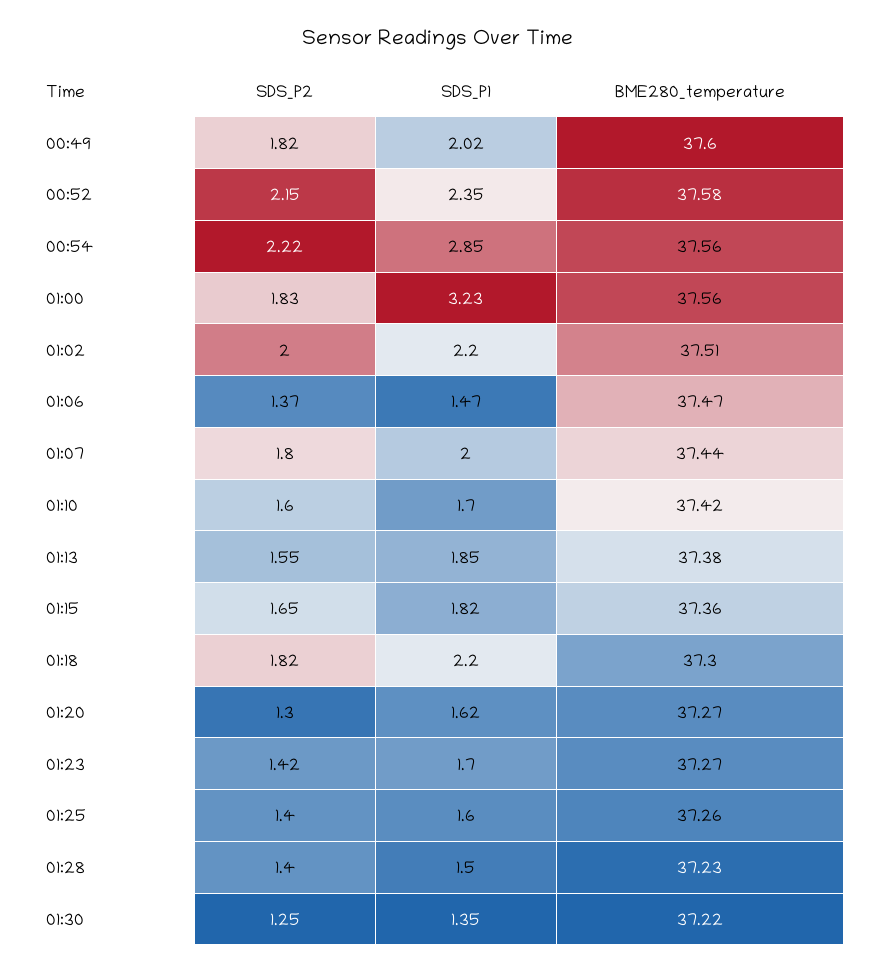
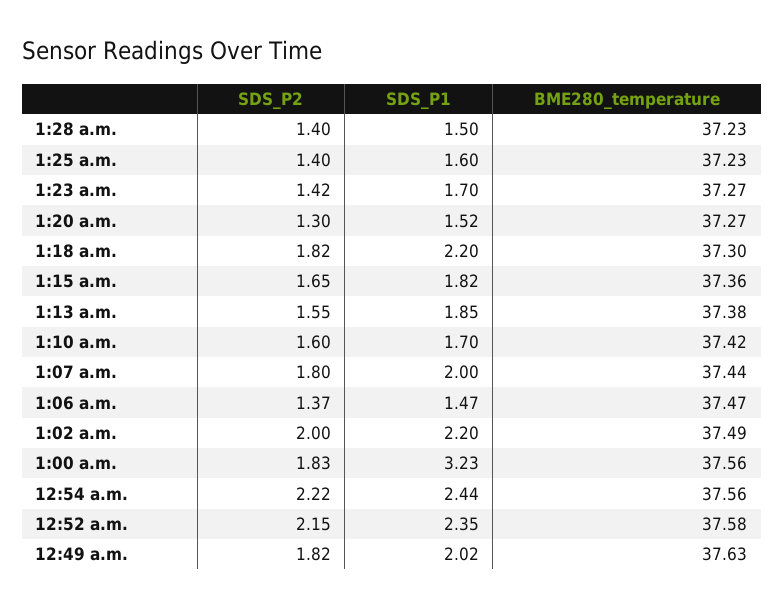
BME280_temperature, 00:49: 37.6 -> 37.63
SDS_P1, 00:54: 2.85 -> 2.44
BME280_temperature, 01:02: 37.51 -> 37.49
SDS_P1, 01:20: 1.62 -> 1.52
BME280_temperature, 01:25: 37.26 -> 37.23
SDS_P2, 01:30: 1.25 -> none
SDS_P1, 01:30: 1.35 -> none
BME280_temperature, 01:30: 37.22 -> none

